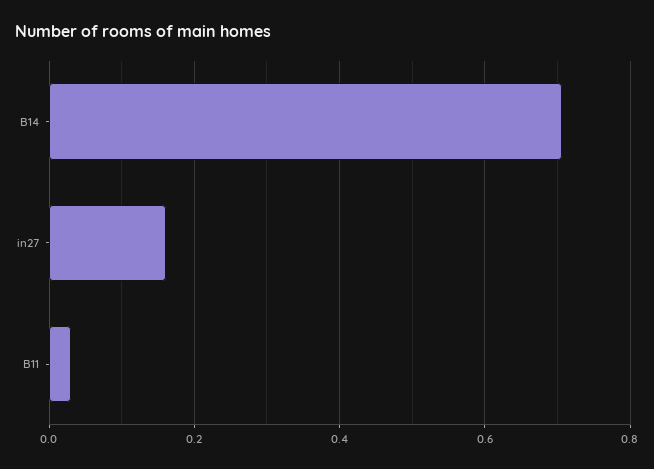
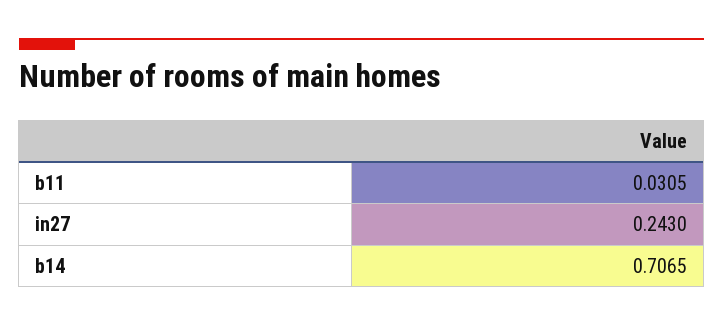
in27: 0.16 -> 0.243

